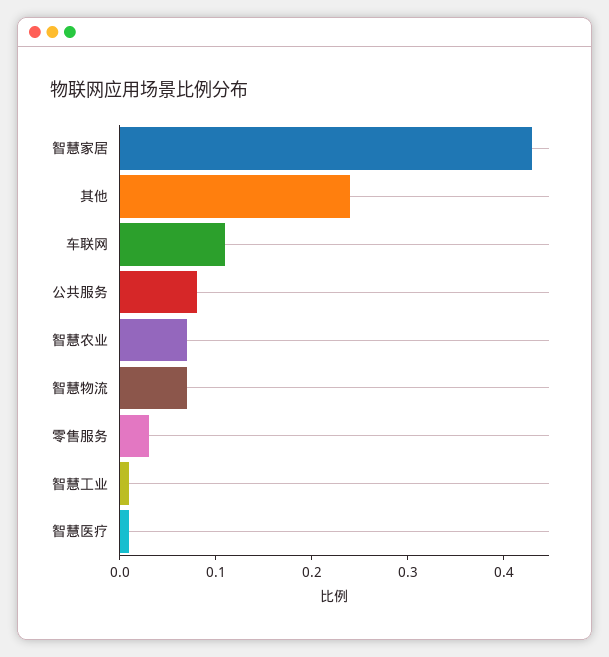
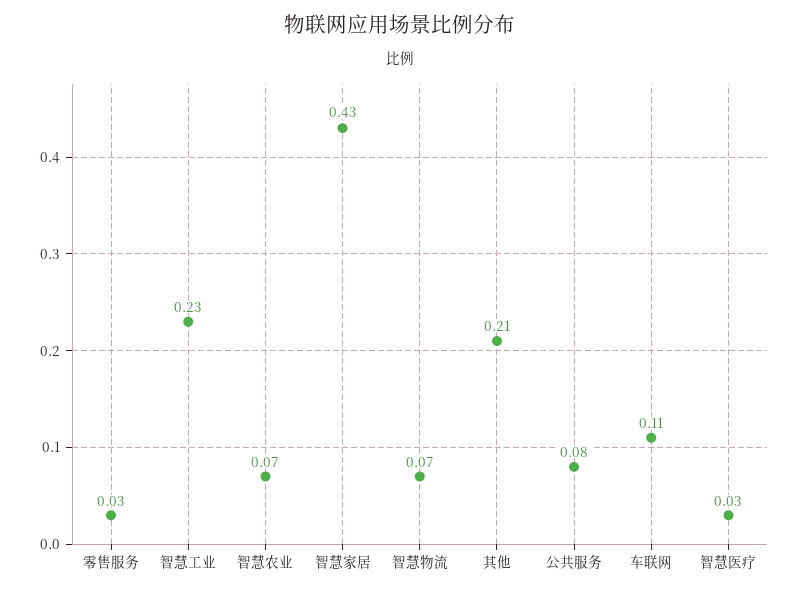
其他: 0.24 -> 0.21
智慧工业: 0.01 -> 0.23
智慧医疗: 0.01 -> 0.03

